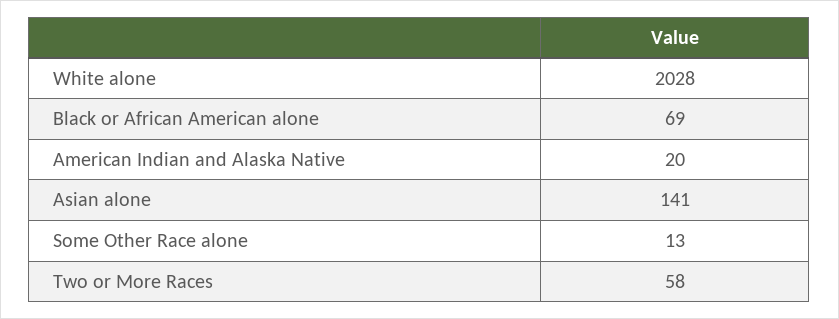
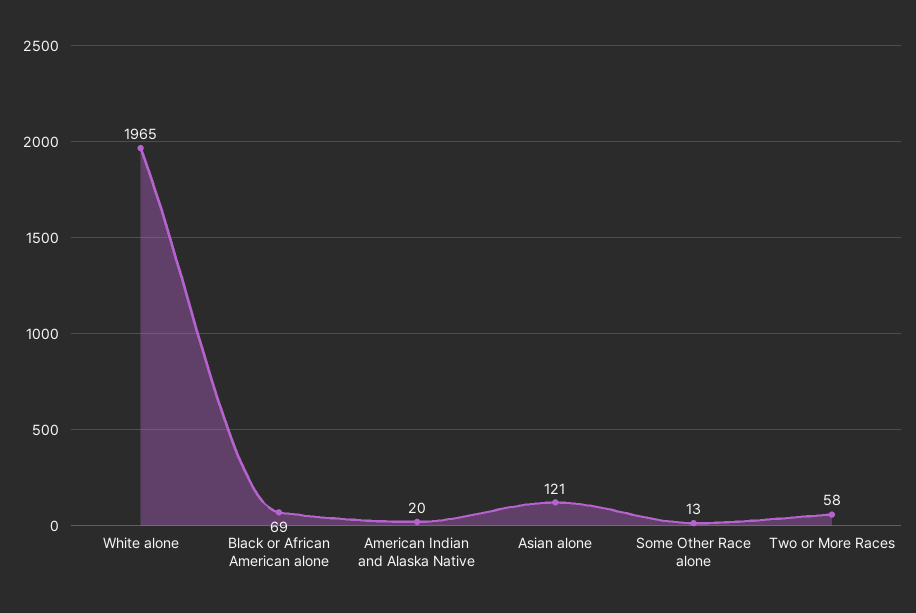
White alone: 2028 -> 1965
Asian alone: 141 -> 121

